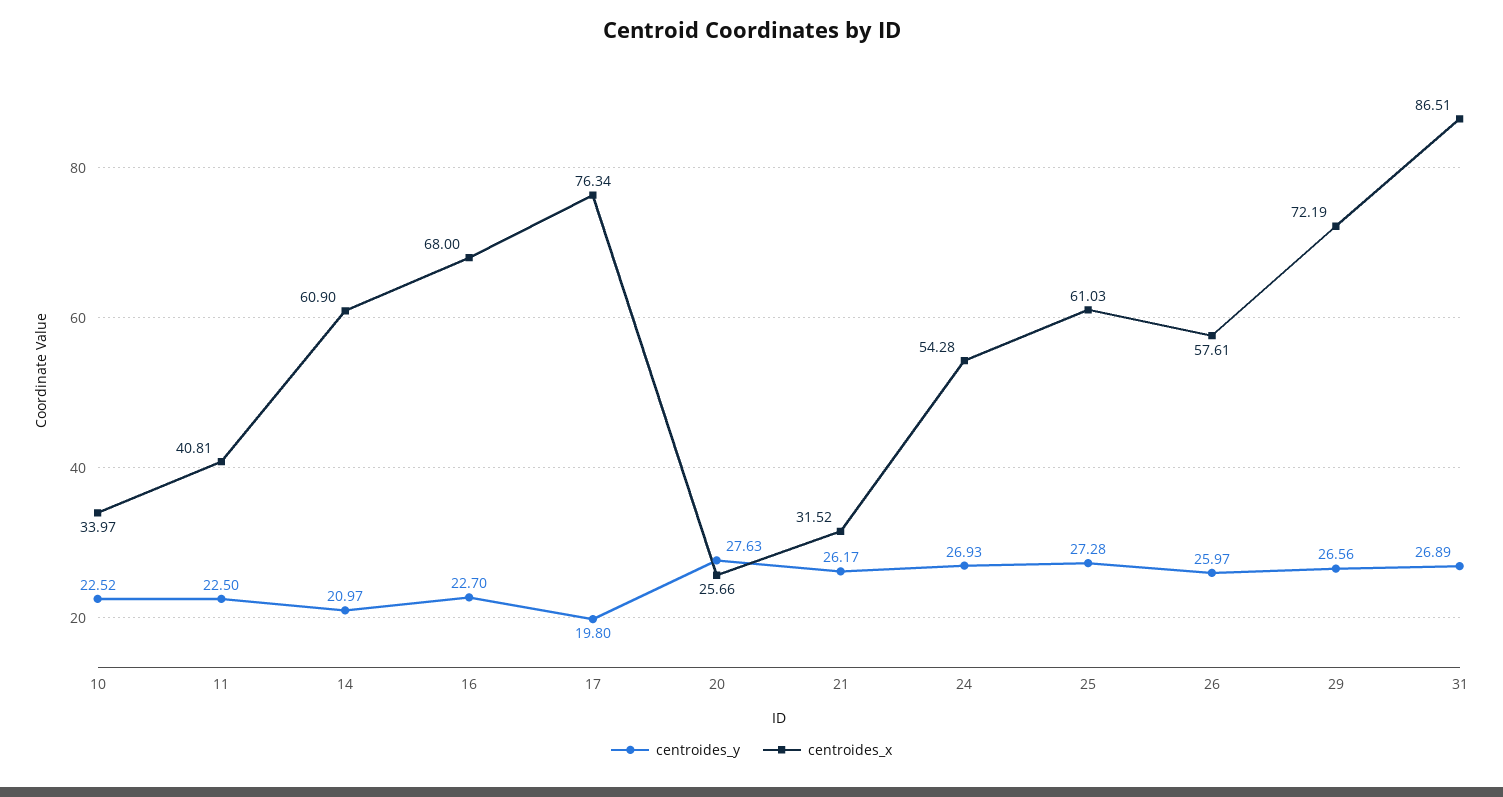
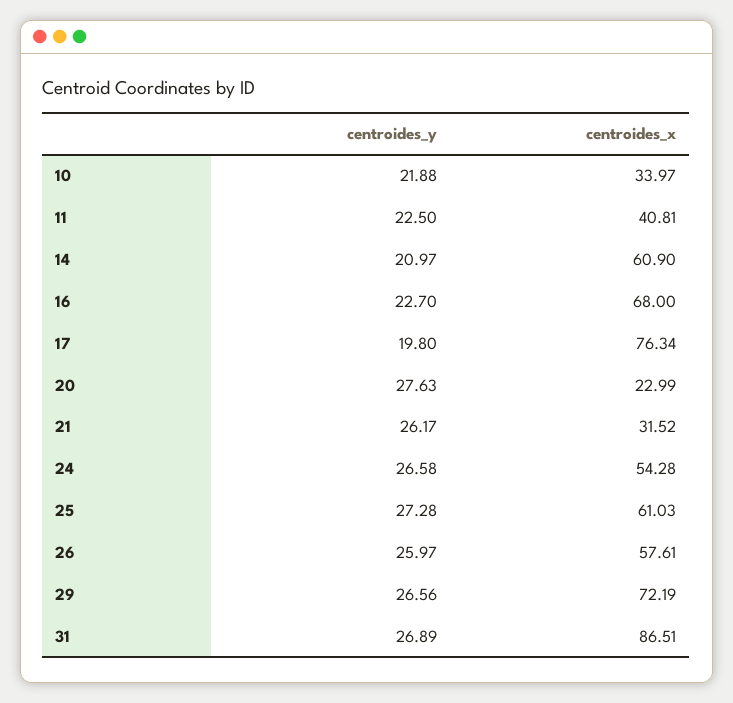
centroides_y, 10: 22.52 -> 21.88
centroides_x, 20: 25.66 -> 22.99
centroides_y, 24: 26.93 -> 26.58

